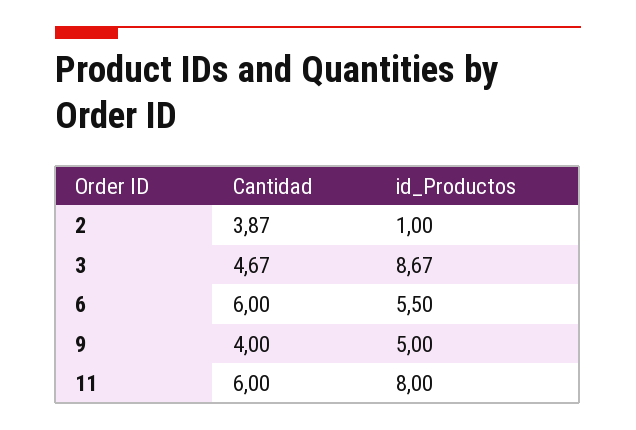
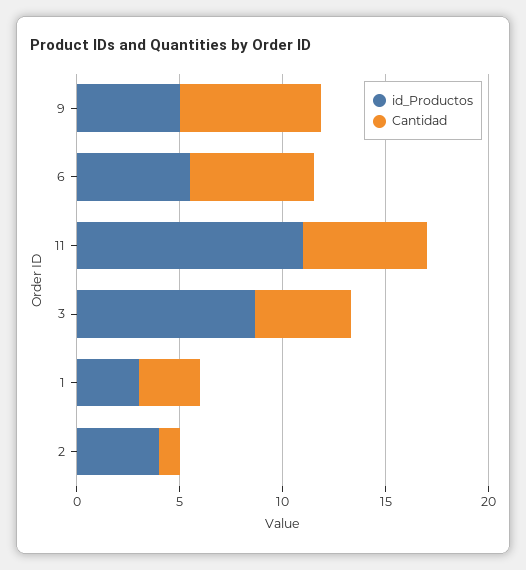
Cantidad, 2: 3.87 -> 1
id_Productos, 2: 1 -> 4
Cantidad, 9: 4 -> 7
id_Productos, 11: 8 -> 11
id_Productos, 1: none -> 3
Cantidad, 1: none -> 3

